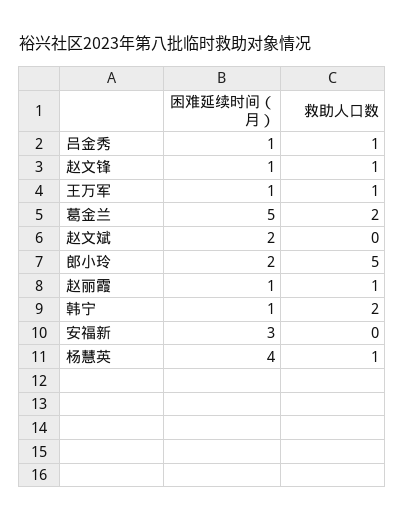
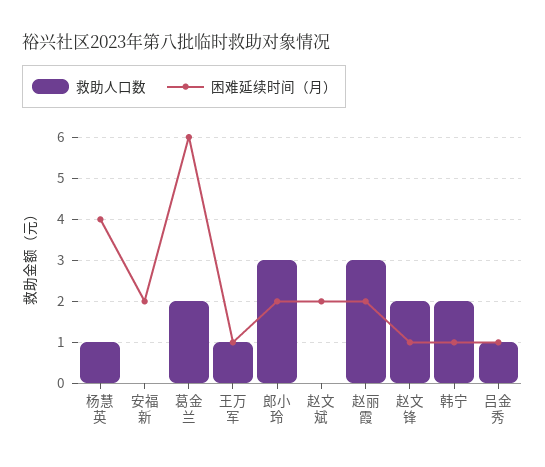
救助人口数, 赵文锋: 1 -> 2
困难延续时间（月）, 葛金兰: 5 -> 6
救助人口数, 郎小玲: 5 -> 3
困难延续时间（月）, 赵丽霞: 1 -> 2
救助人口数, 赵丽霞: 1 -> 3
困难延续时间（月）, 安福新: 3 -> 2

